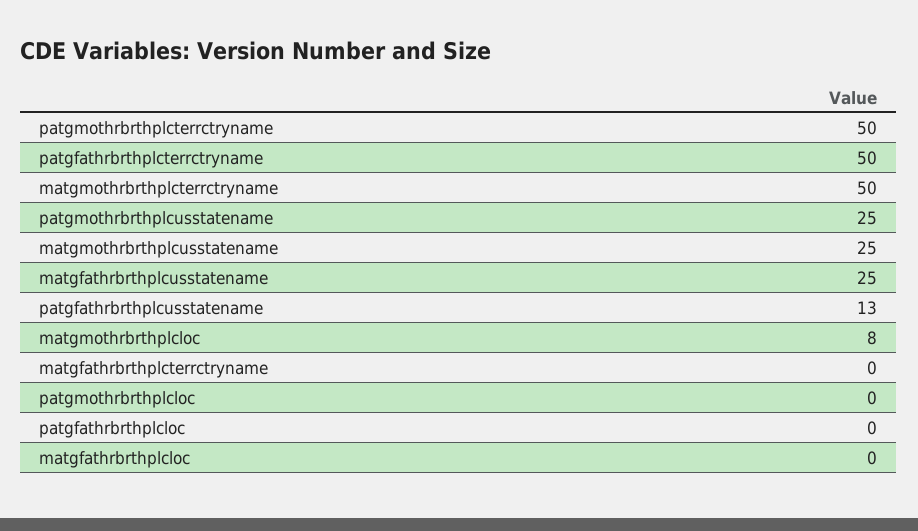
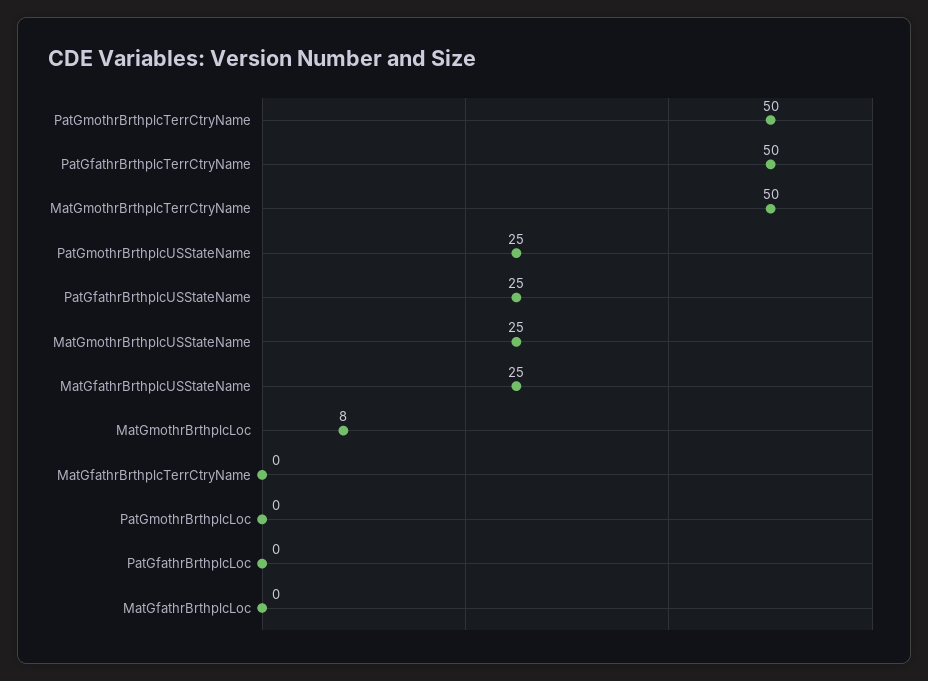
patgfathrbrthplcusstatename: 13 -> 25

